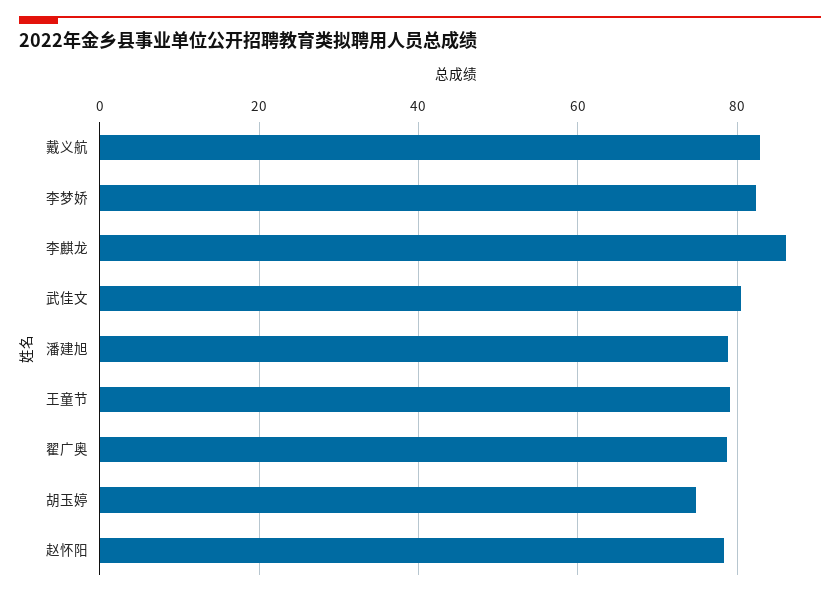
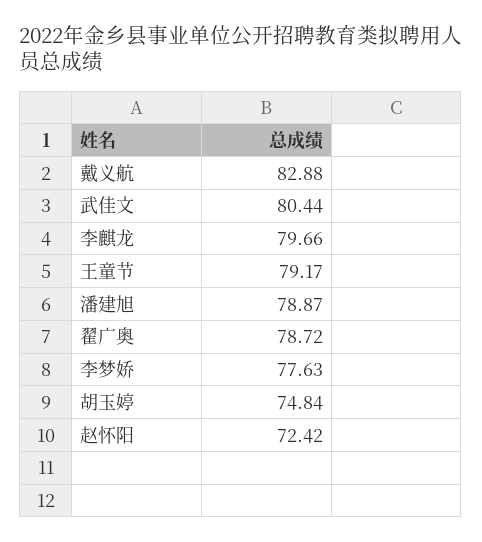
李梦娇: 82 -> 77.63
李麒龙: 86 -> 79.66
赵怀阳: 78 -> 72.42

